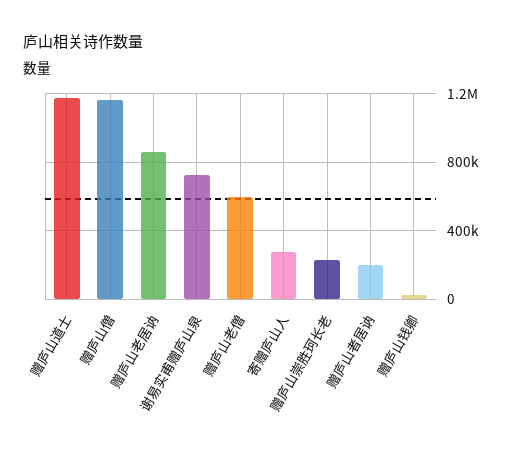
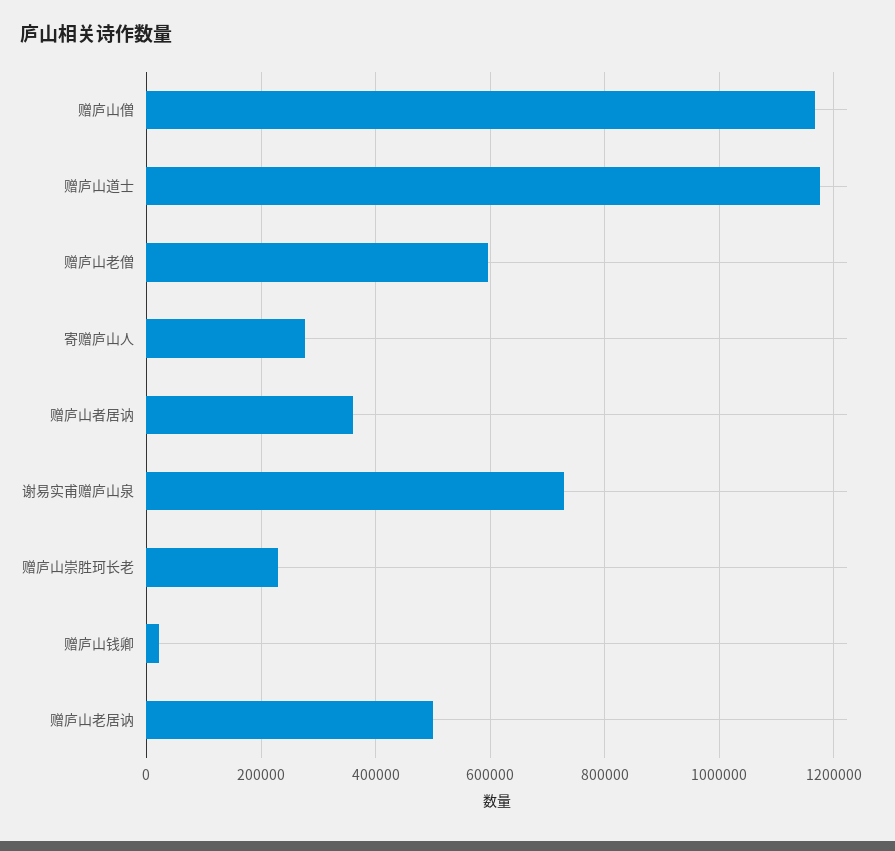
赠庐山老居讷: 850000 -> 500000
赠庐山者居讷: 200000 -> 360000

